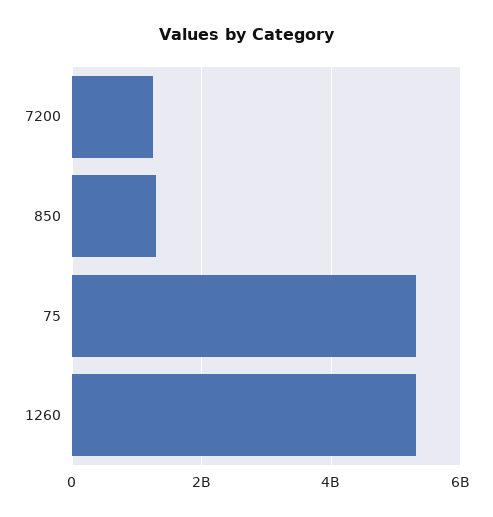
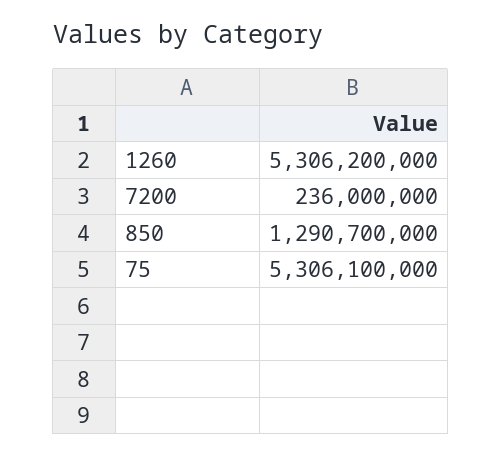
7200: 1200000000 -> 236000000

